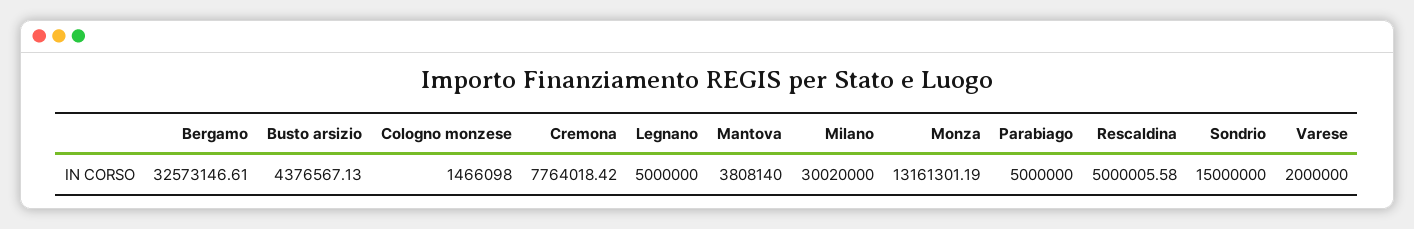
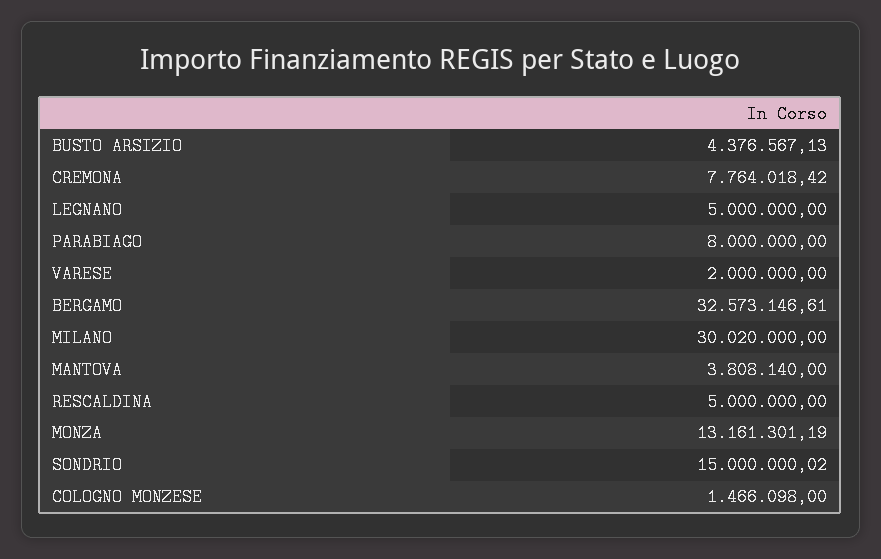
Parabiago: 5000000 -> 8000000
Rescaldina: 5000005.58 -> 5000000
Sondrio: 15000000 -> 15000000.02

